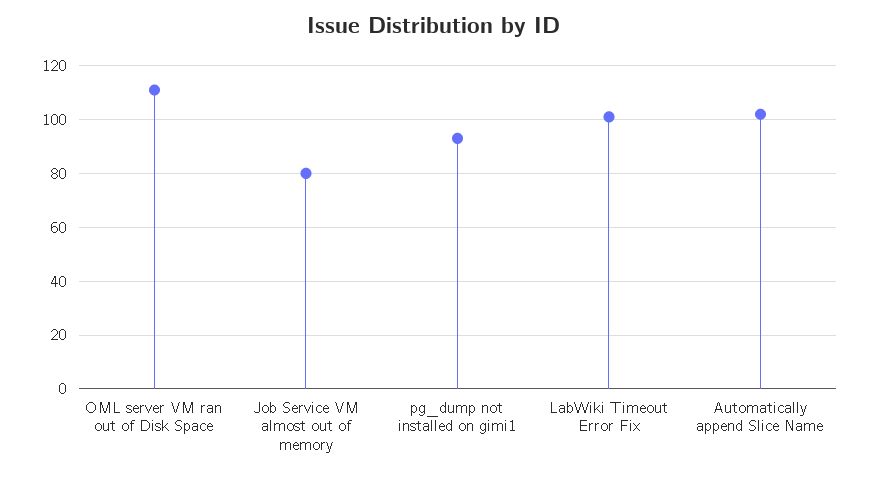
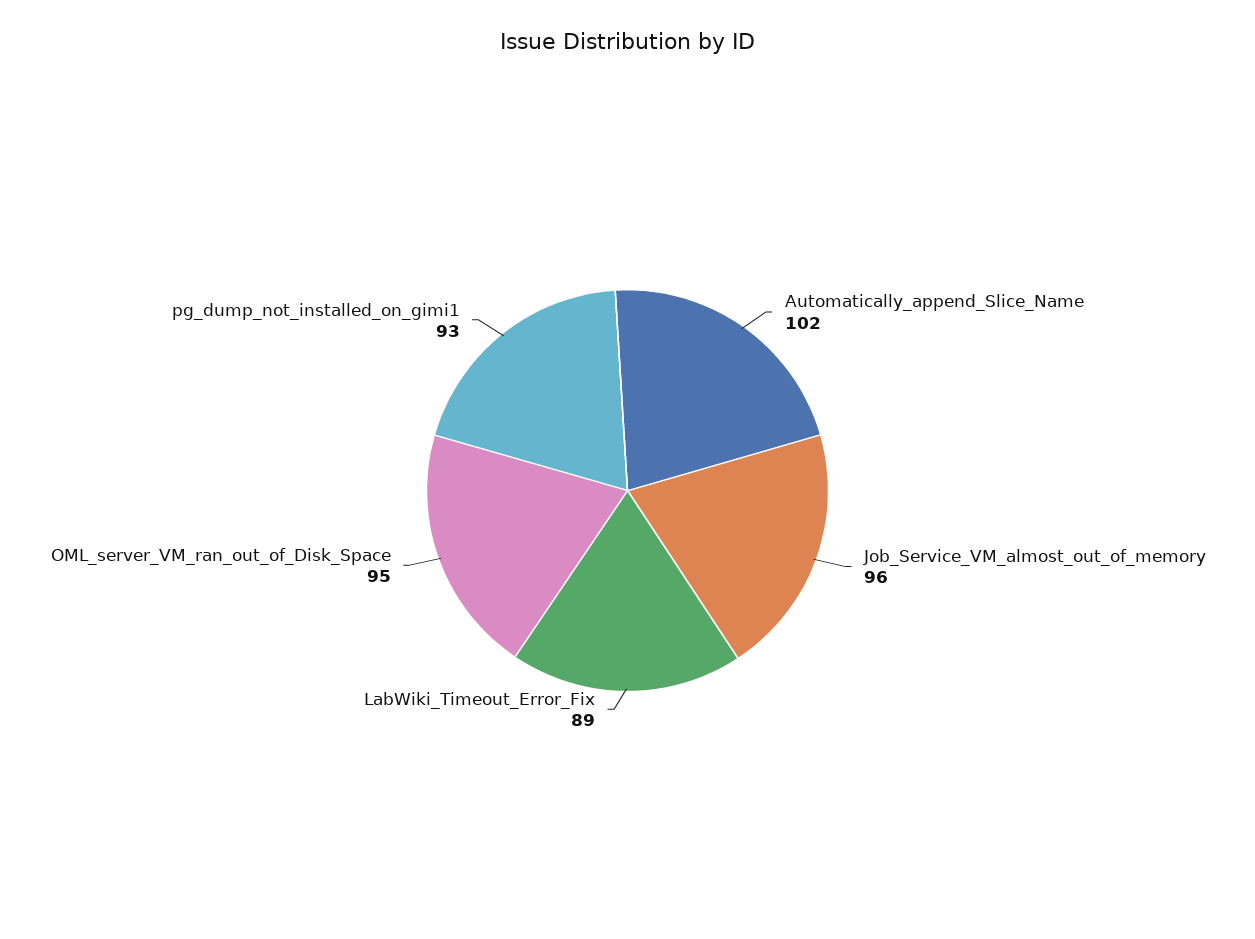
OML server VM ran out of Disk Space: 110 -> 95
Job Service VM almost out of memory: 80 -> 96
LabWiki Timeout Error Fix: 100 -> 89

